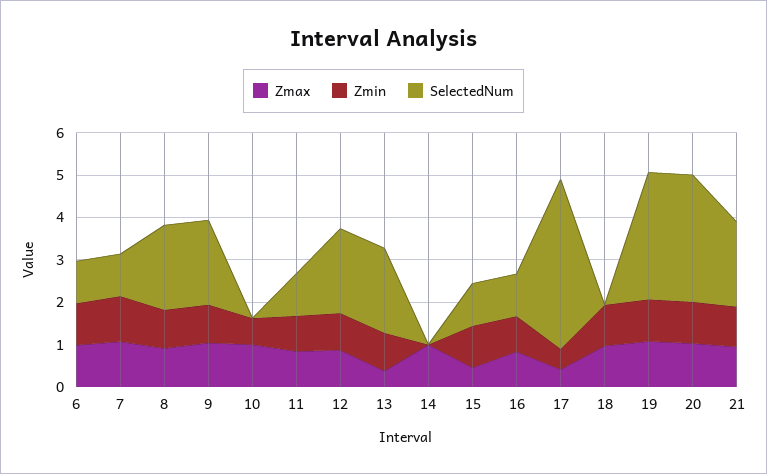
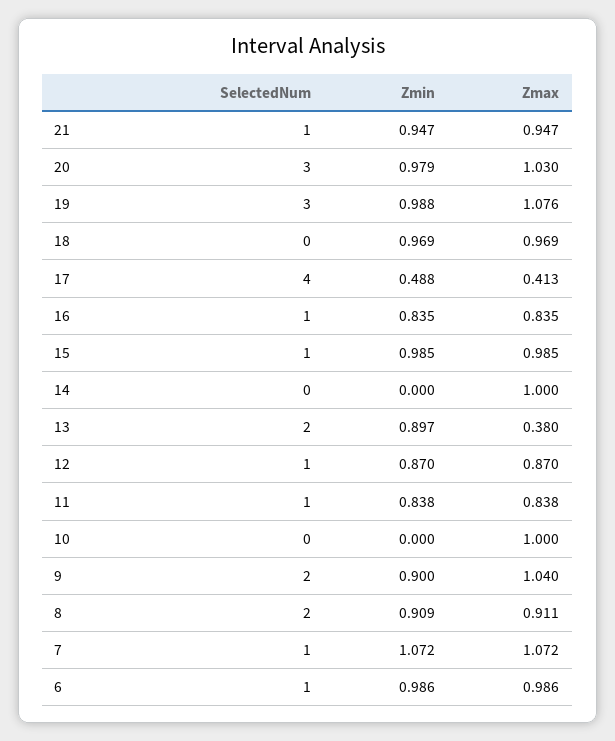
Zmin, 10: 0.6 -> 0
SelectedNum, 12: 2 -> 1
Zmax, 15: 0.4 -> 0.985
SelectedNum, 21: 2 -> 1

